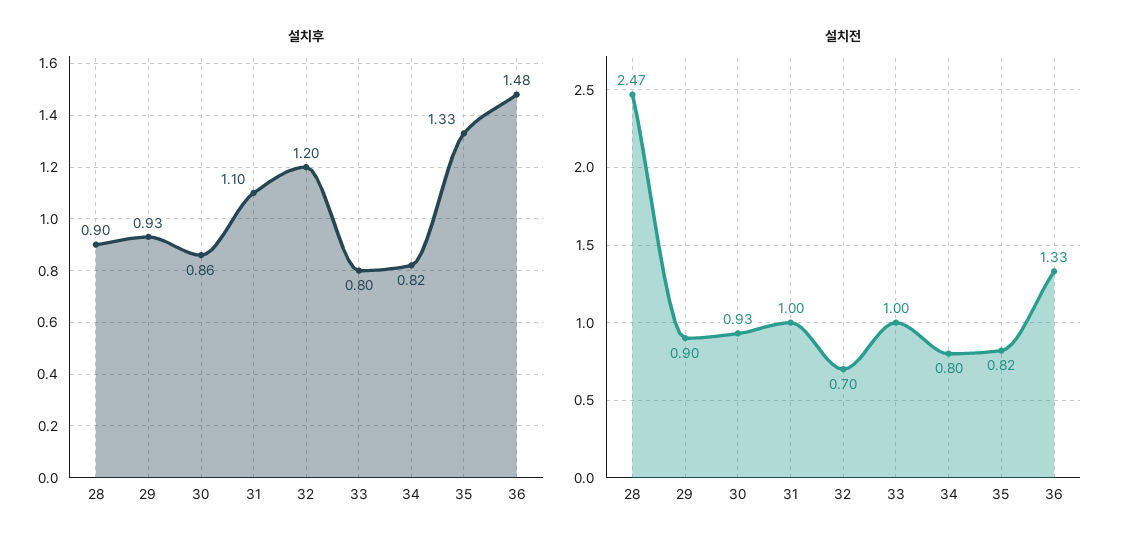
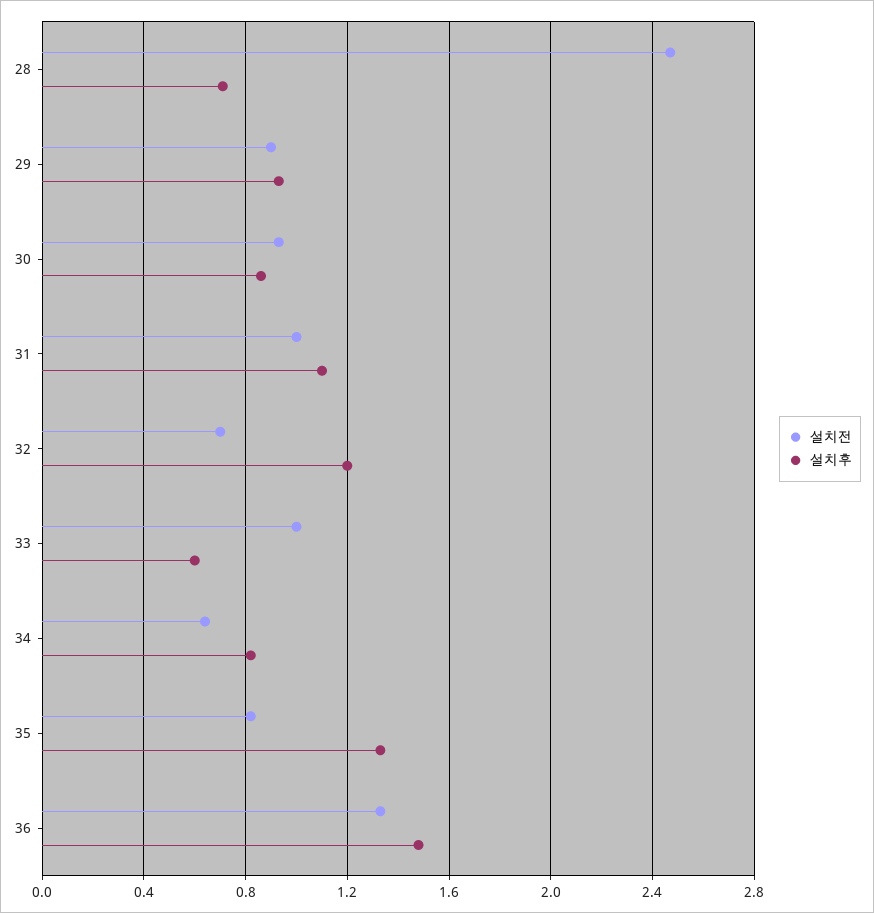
설치후, 28: 0.9 -> 0.7
설치후, 33: 0.8 -> 0.6
설치전, 34: 0.8 -> 0.65

